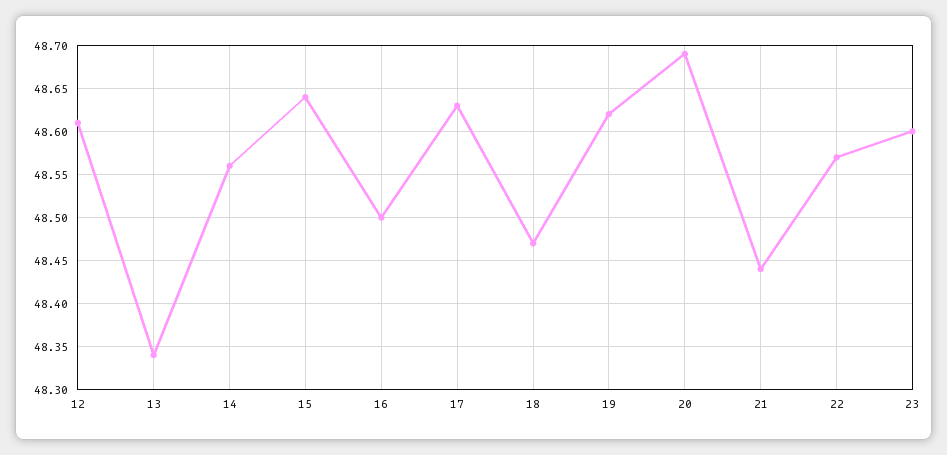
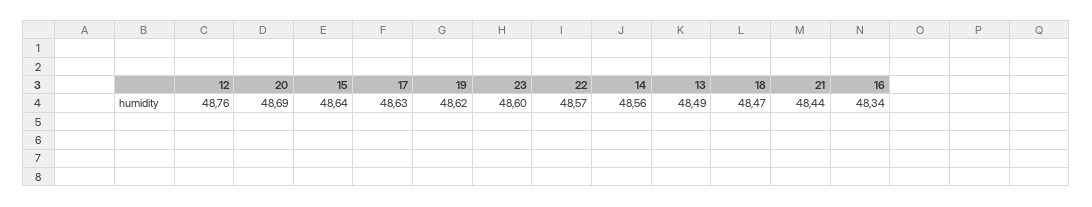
12: 48.61 -> 48.76
13: 48.34 -> 48.49
16: 48.5 -> 48.34

